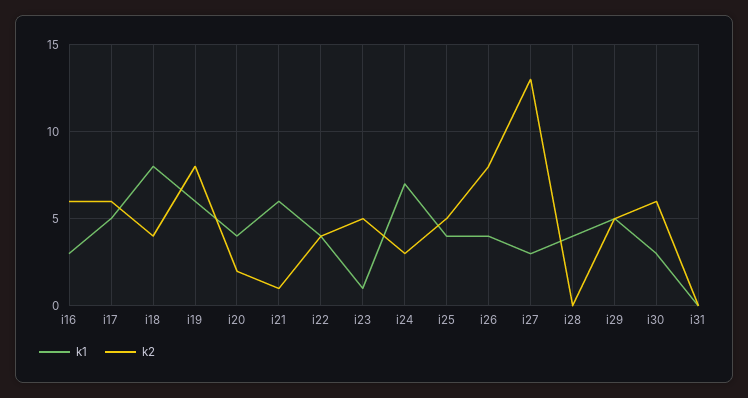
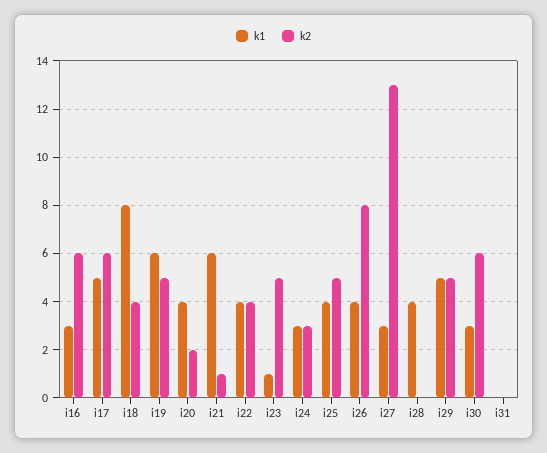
k2, i19: 8 -> 5
k1, i24: 7 -> 3

